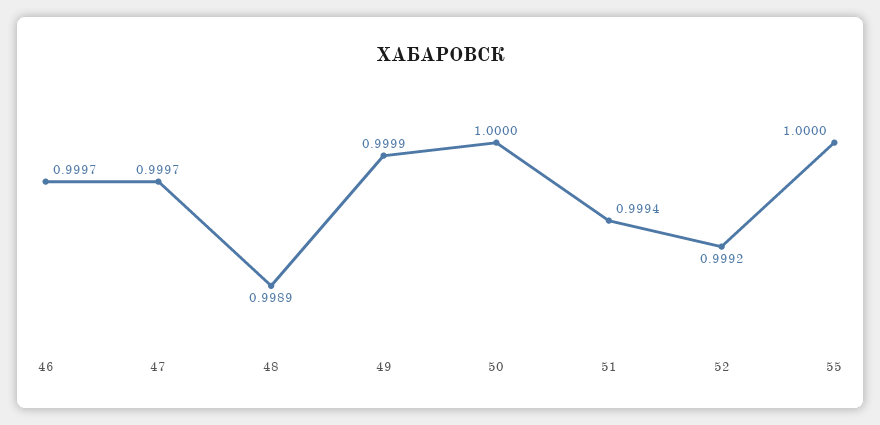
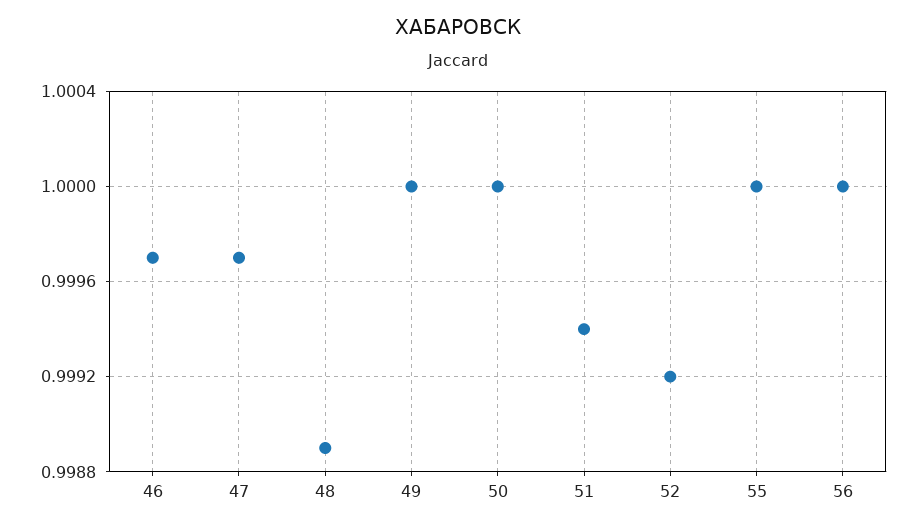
49: 0.9999 -> 1
56: none -> 1

